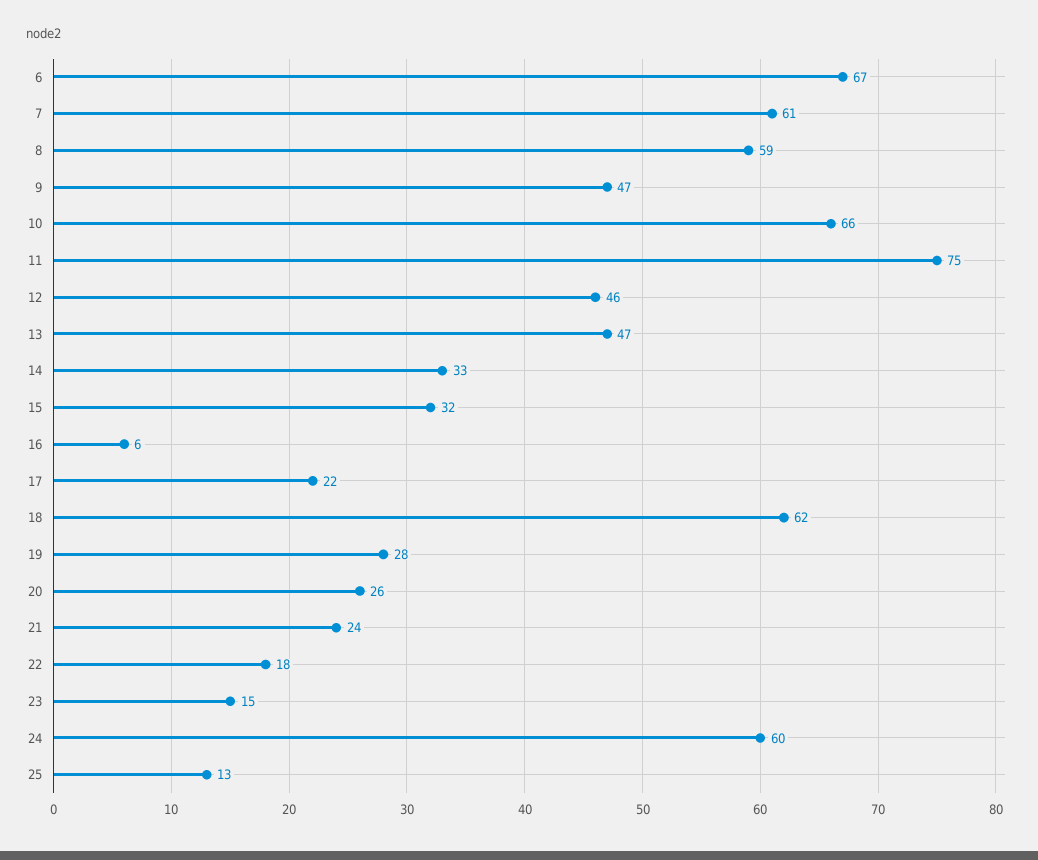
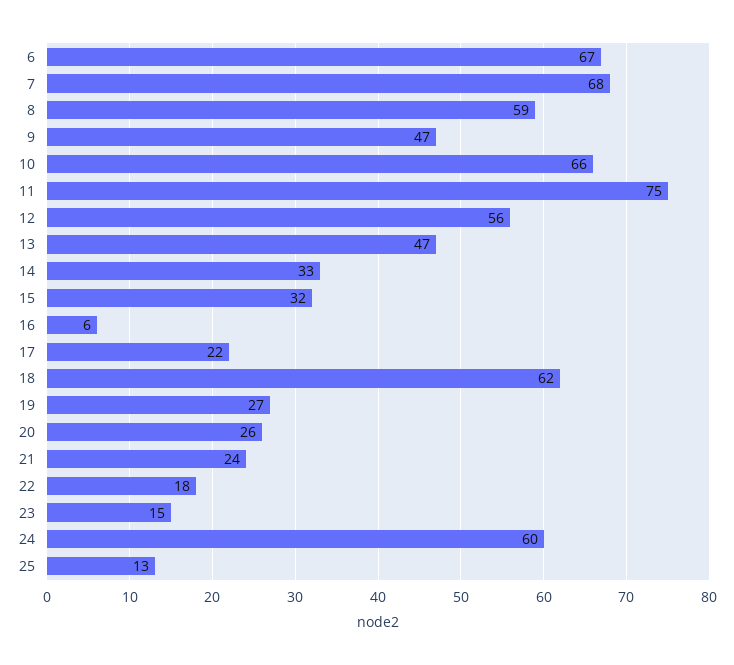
7: 61 -> 68
12: 46 -> 56
19: 28 -> 27

